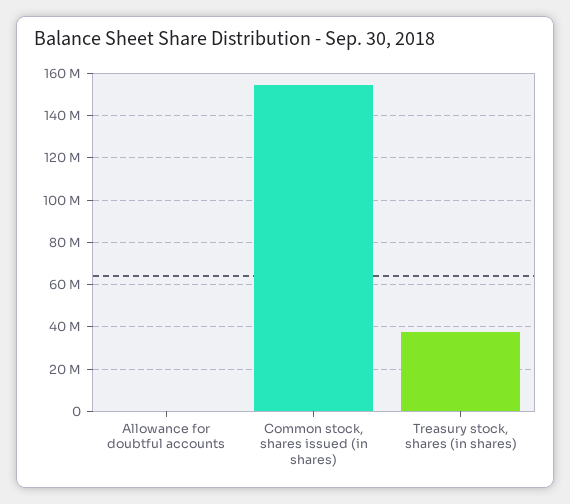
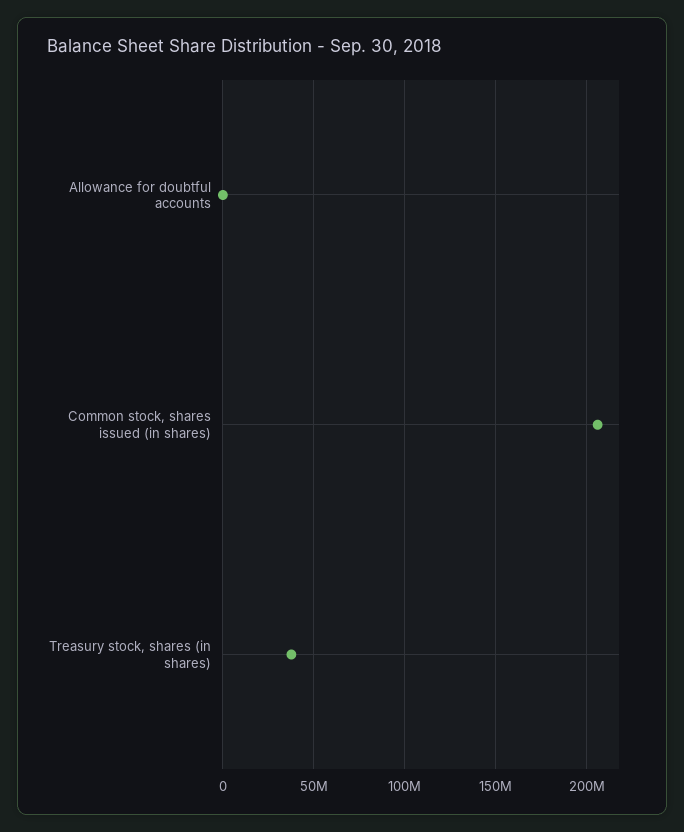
Common stock, shares issued (in shares): 155000000 -> 205000000

